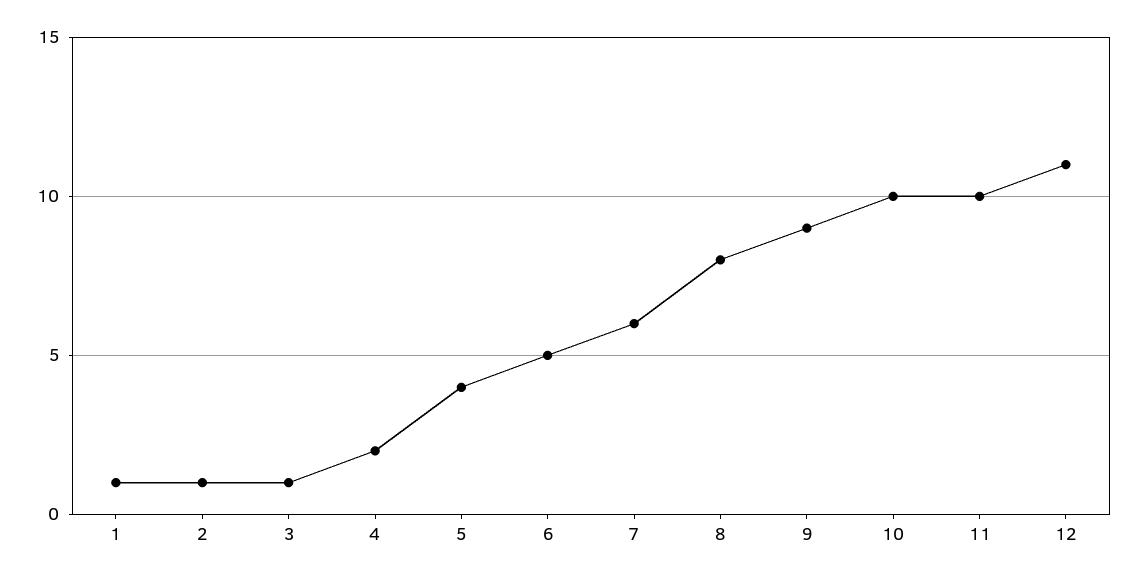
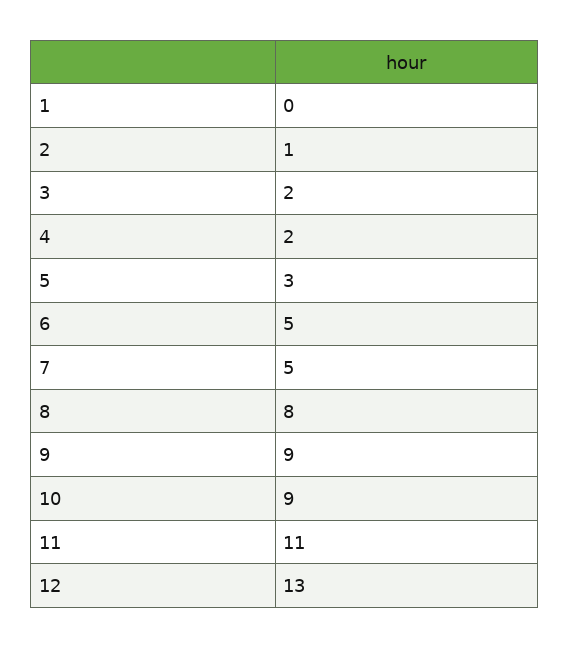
1: 1 -> 0
3: 1 -> 2
5: 4 -> 3
7: 6 -> 5
10: 10 -> 9
11: 10 -> 11
12: 11 -> 13

